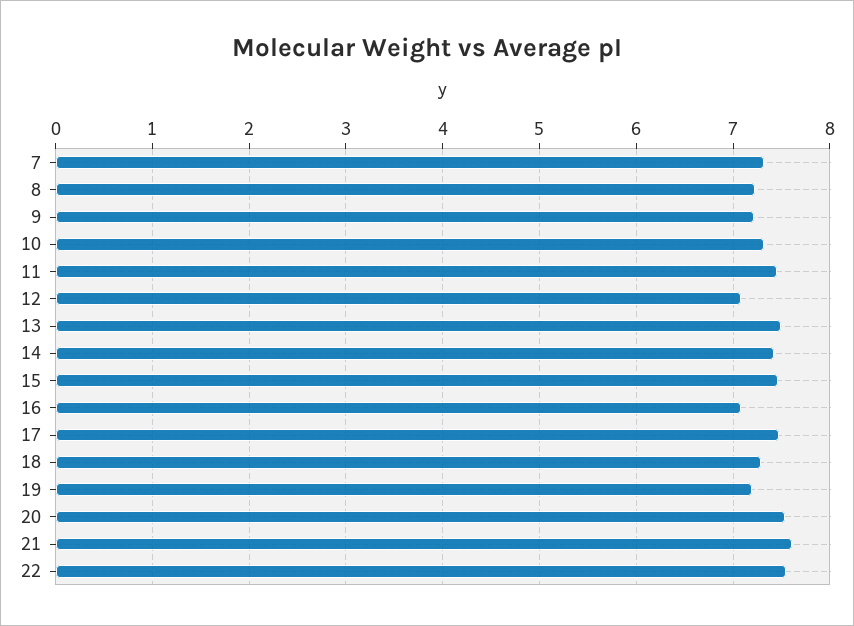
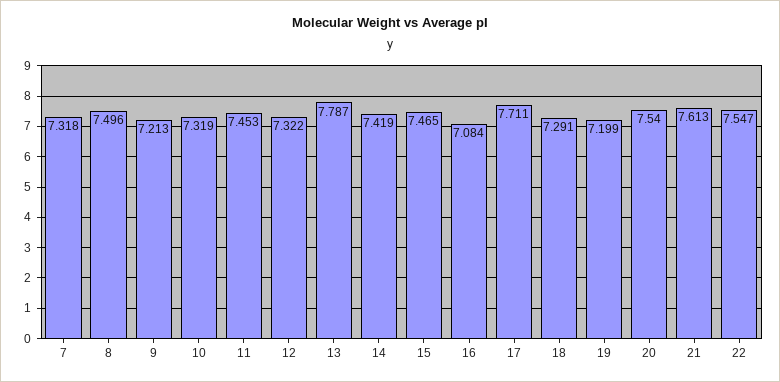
8: 7.2 -> 7.496
12: 7.1 -> 7.322
13: 7.5 -> 7.787
17: 7.5 -> 7.711

